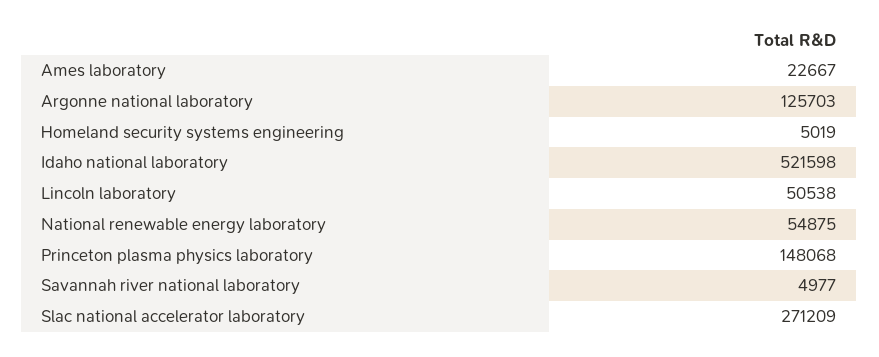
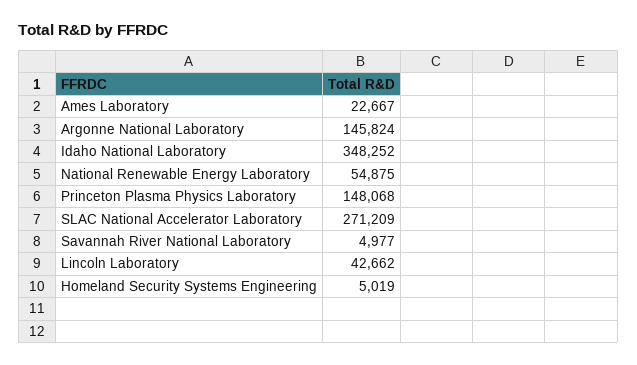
Argonne national laboratory: 125703 -> 145824
Idaho national laboratory: 521598 -> 348252
Lincoln laboratory: 50538 -> 42662

